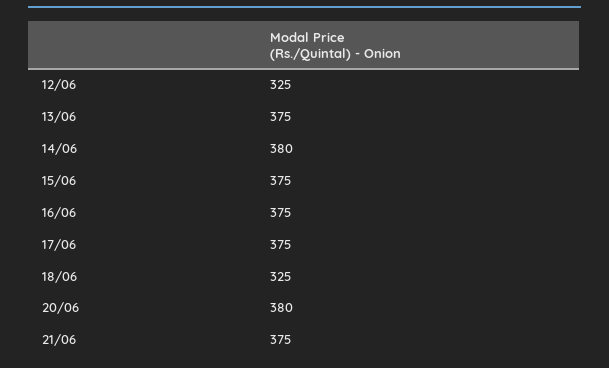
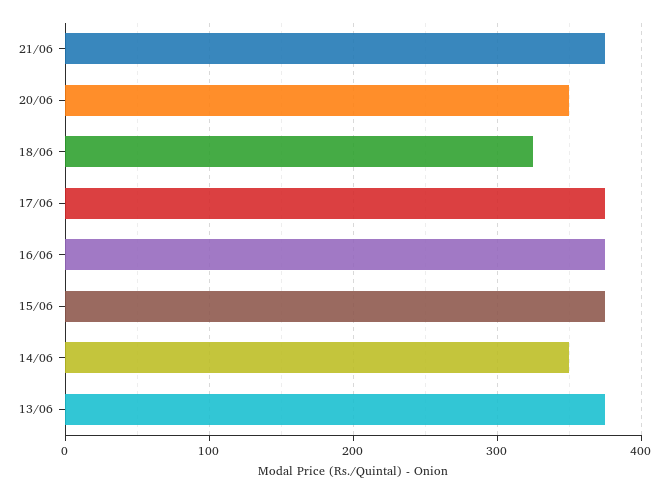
12/06: 325 -> none
14/06: 380 -> 350
20/06: 380 -> 350

